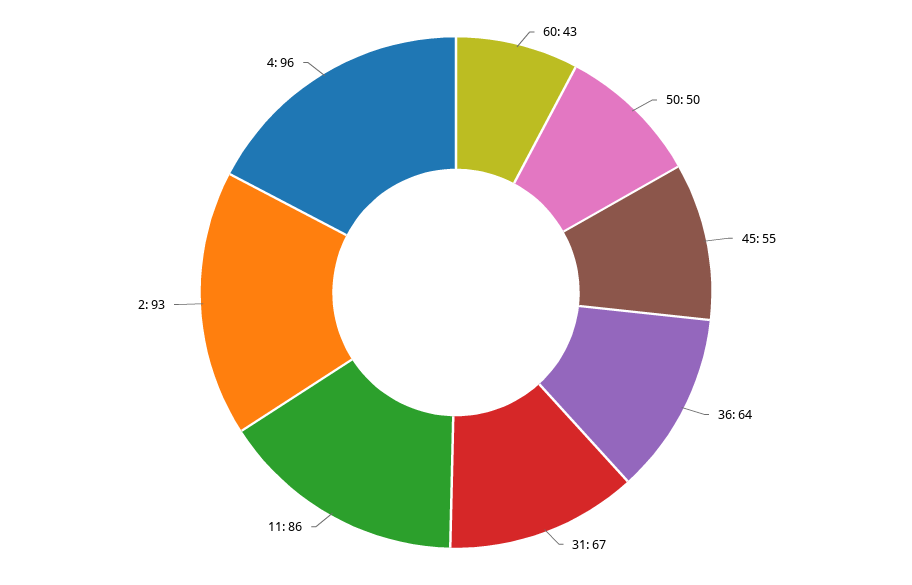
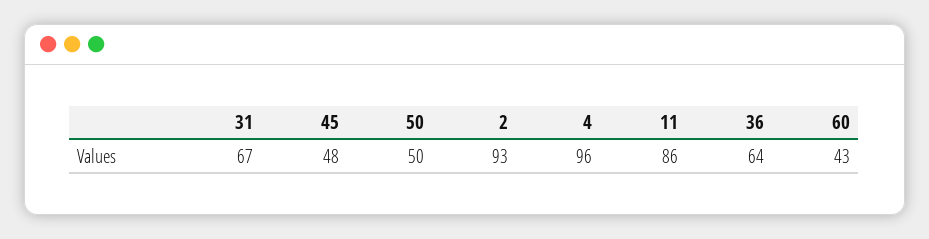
45: 55 -> 48

